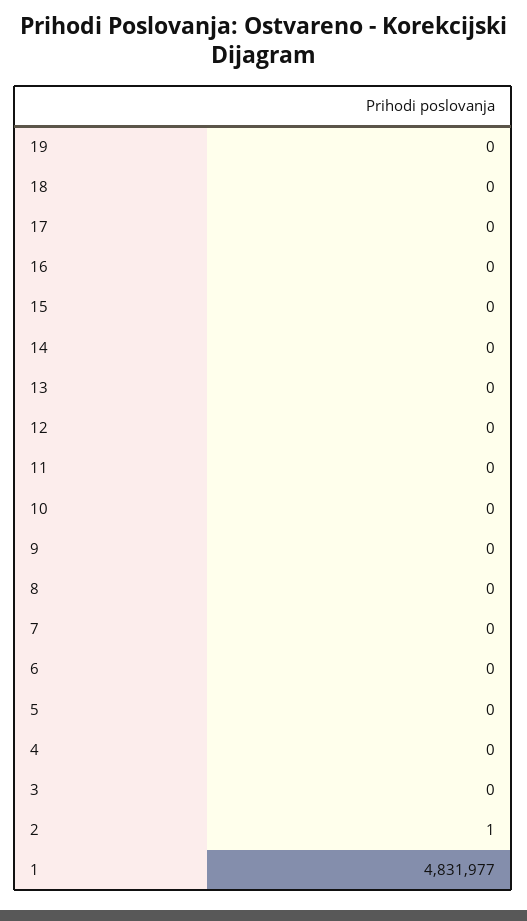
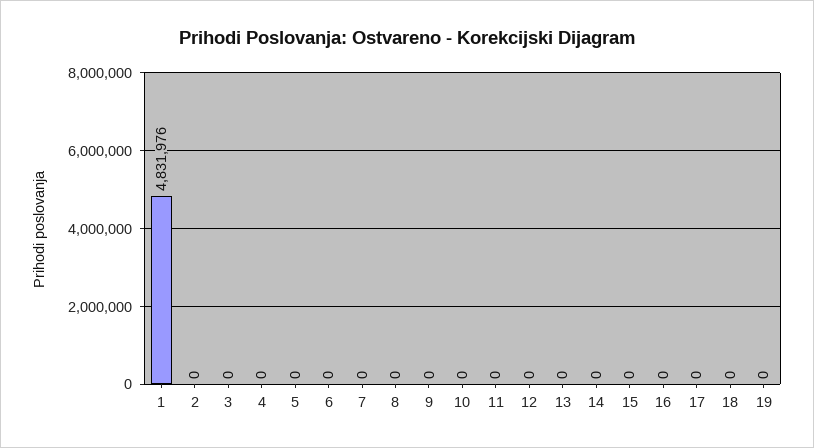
2: 1 -> 0
1: 4831977 -> 4831976

